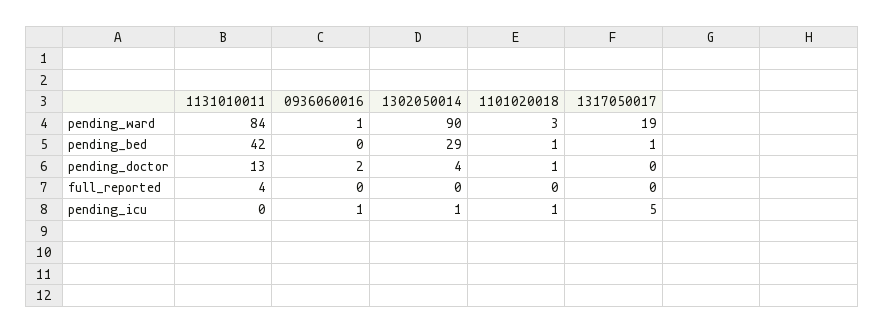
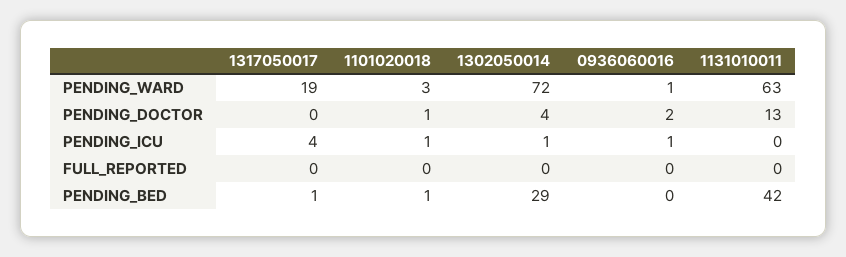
1131010011, pending_ward: 84 -> 63
1302050014, pending_ward: 90 -> 72
1131010011, full_reported: 4 -> 0
1317050017, pending_icu: 5 -> 4

